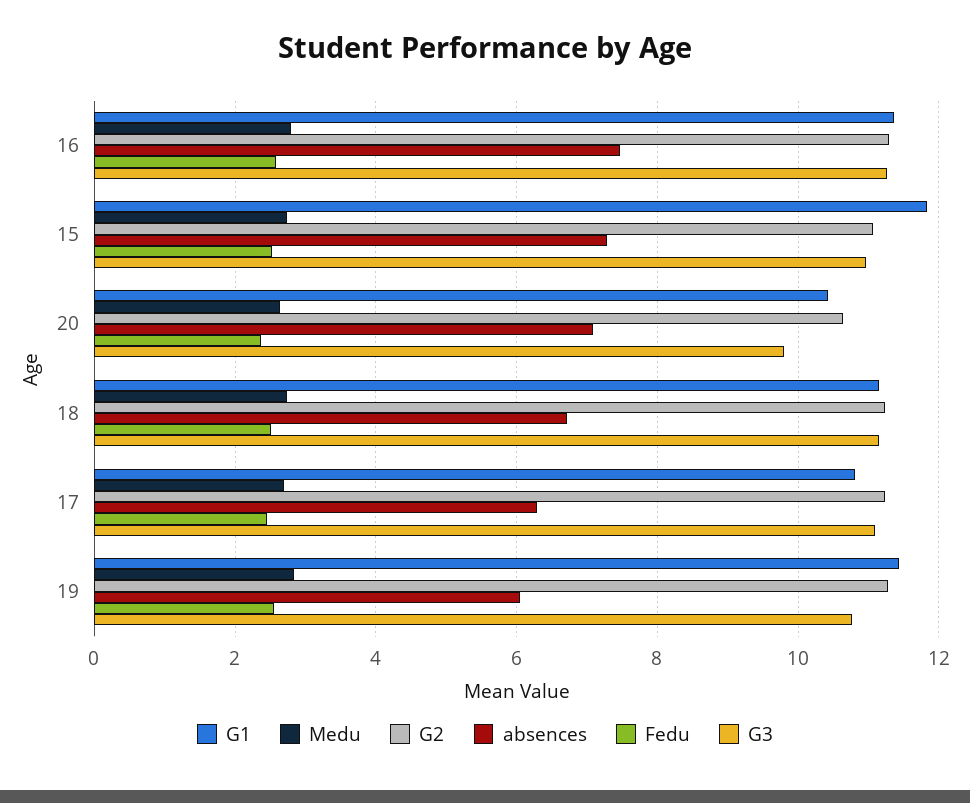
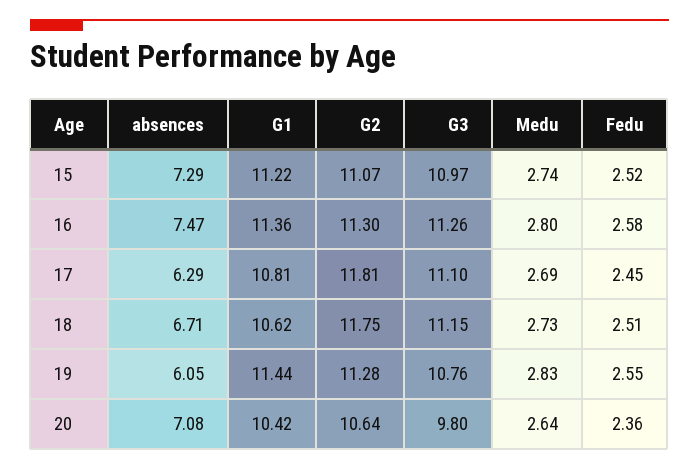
G1, 15: 11.8 -> 11.22
G1, 18: 11.2 -> 10.62
G2, 18: 11.2 -> 11.75
G2, 17: 11.2 -> 11.81

